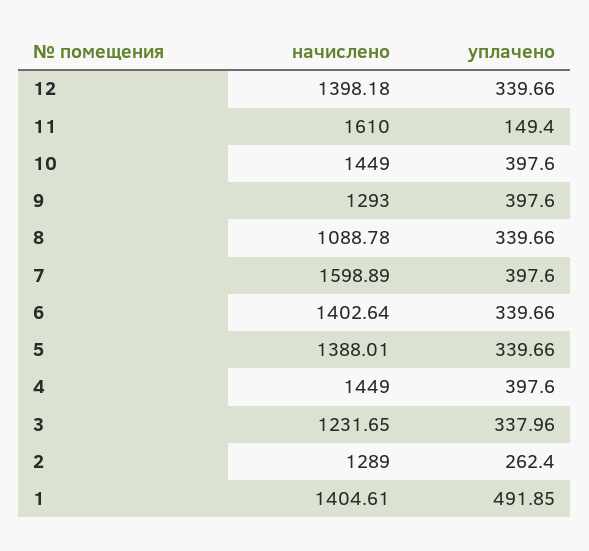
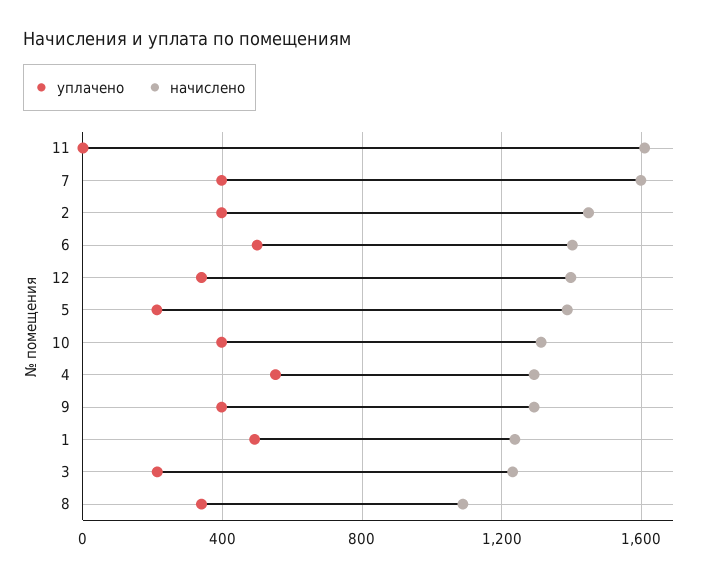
уплачено, 11: 149.4 -> 0
начислено, 10: 1449 -> 1300
уплачено, 6: 339.66 -> 500
уплачено, 5: 339.66 -> 200
начислено, 4: 1449 -> 1300
уплачено, 4: 397.6 -> 550
уплачено, 3: 337.96 -> 200
начислено, 2: 1289 -> 1450
уплачено, 2: 262.4 -> 400
начислено, 1: 1404.61 -> 1250

